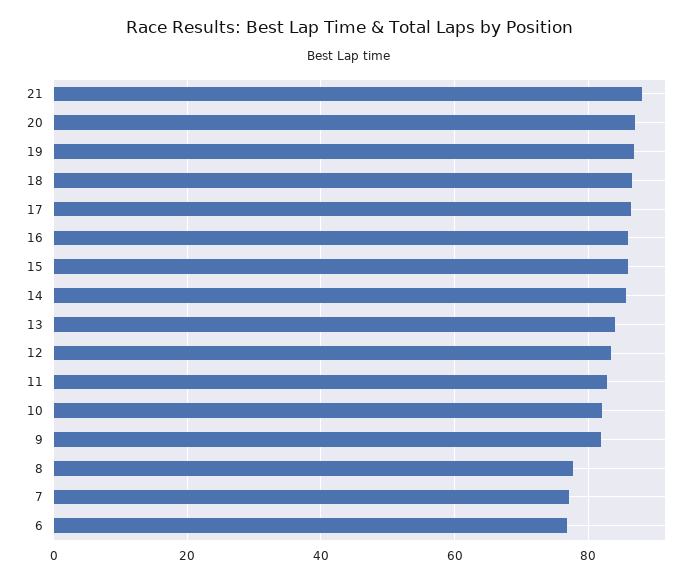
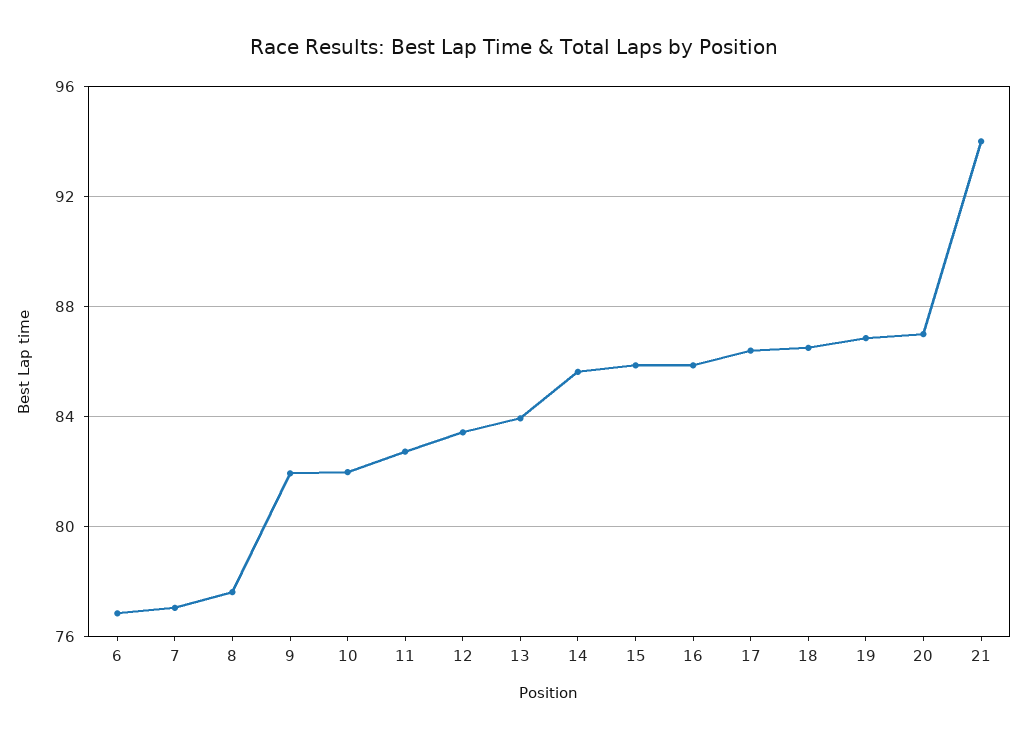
21: 88 -> 94

